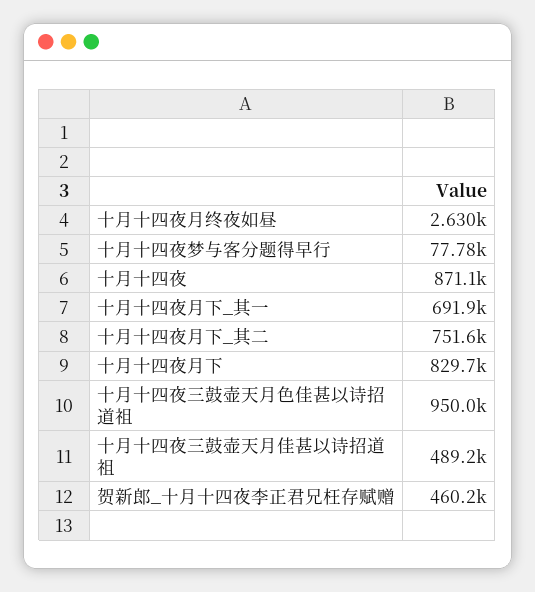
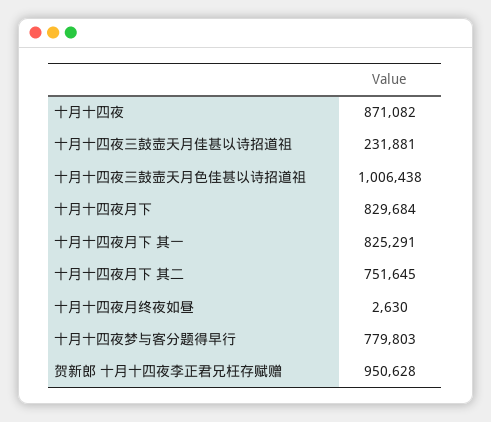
十月十四夜梦与客分题得早行: 77780 -> 779803
十月十四夜月下_其一: 691900 -> 825291
十月十四夜三鼓壶天月色佳甚以诗招道祖: 950000 -> 1006438
十月十四夜三鼓壶天月佳甚以诗招道祖: 489200 -> 231881
贺新郎_十月十四夜李正君兄枉存赋赠: 460200 -> 950628

